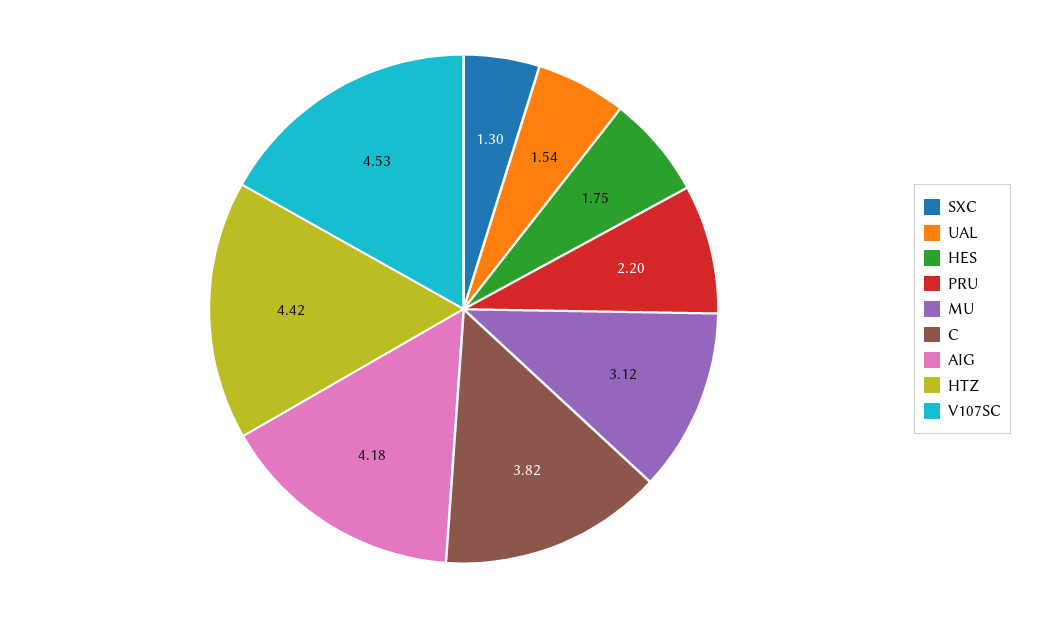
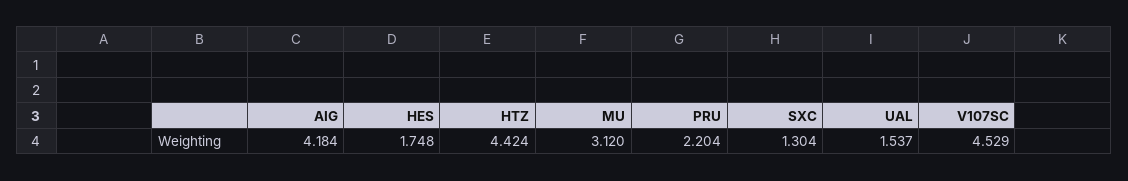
C: 3.82 -> none

